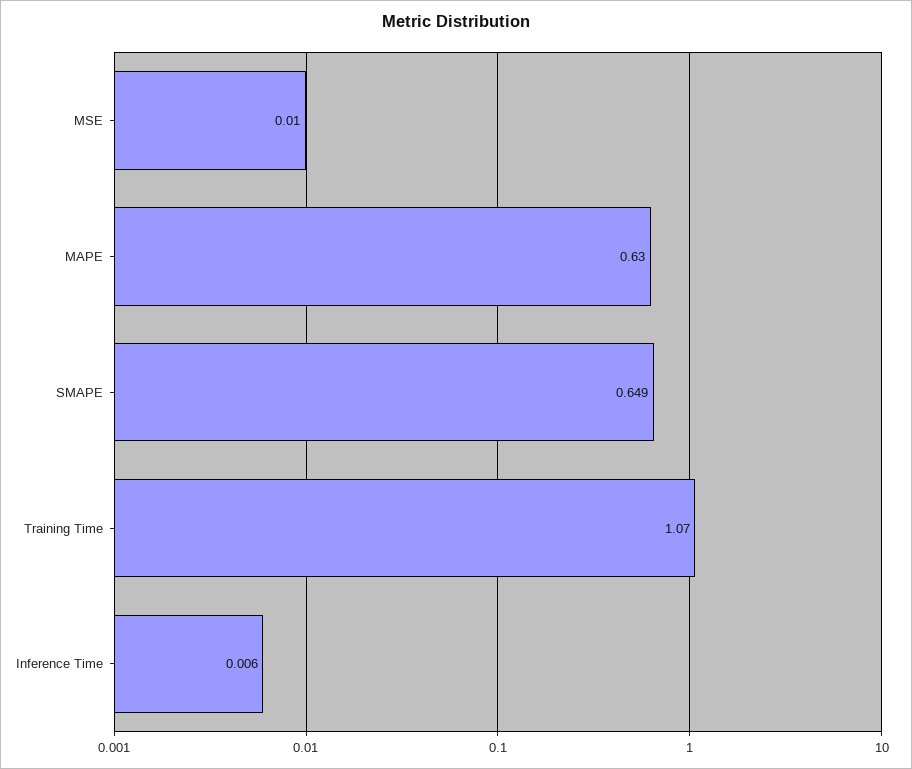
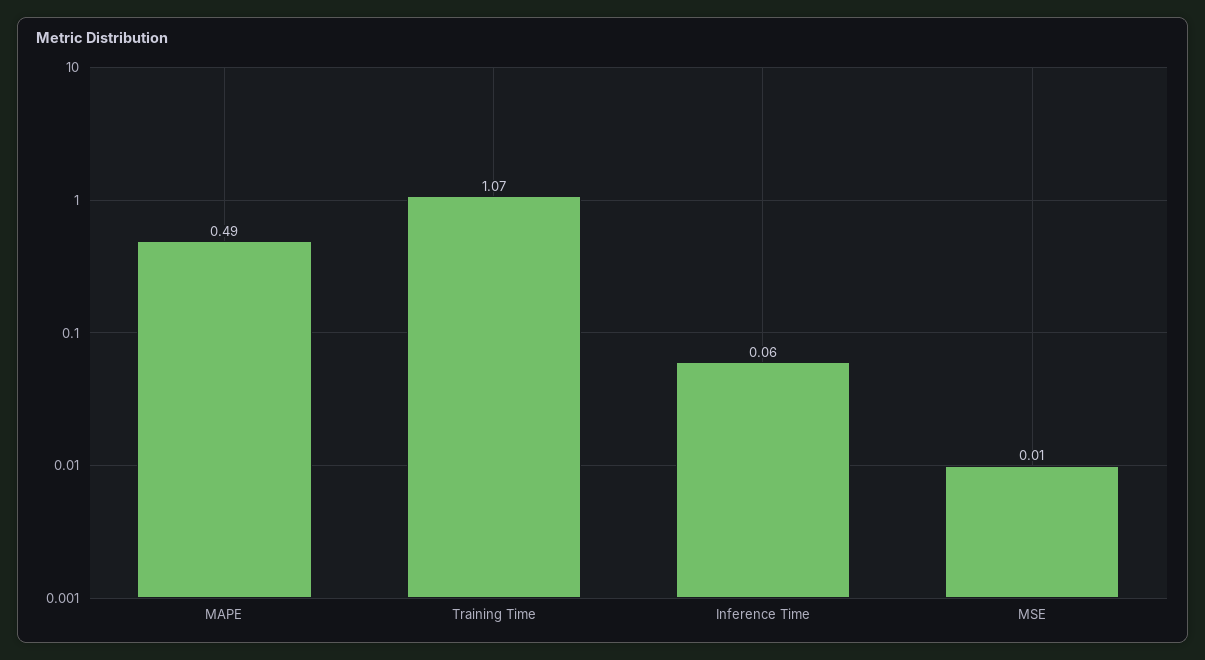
MAPE: 0.63 -> 0.49
SMAPE: 0.649 -> none
Inference Time: 0.006 -> 0.06

